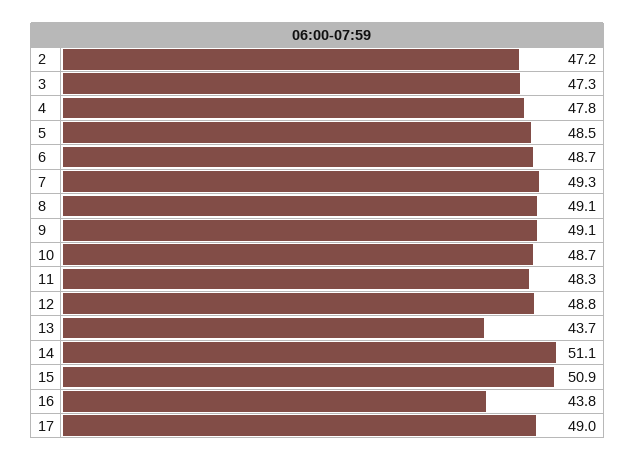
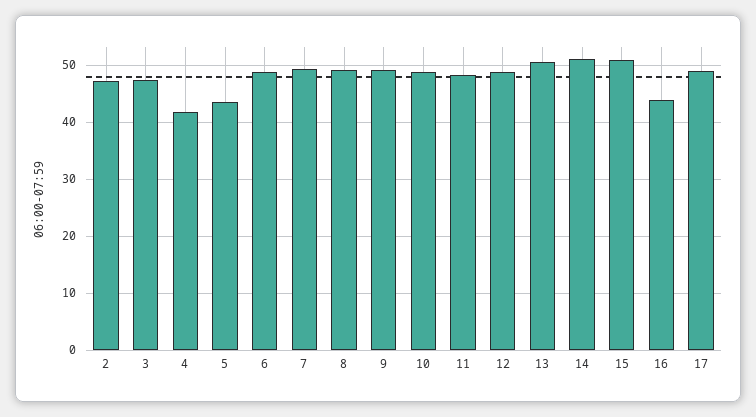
4: 47.8 -> 42
5: 48.5 -> 44
13: 43.7 -> 50

